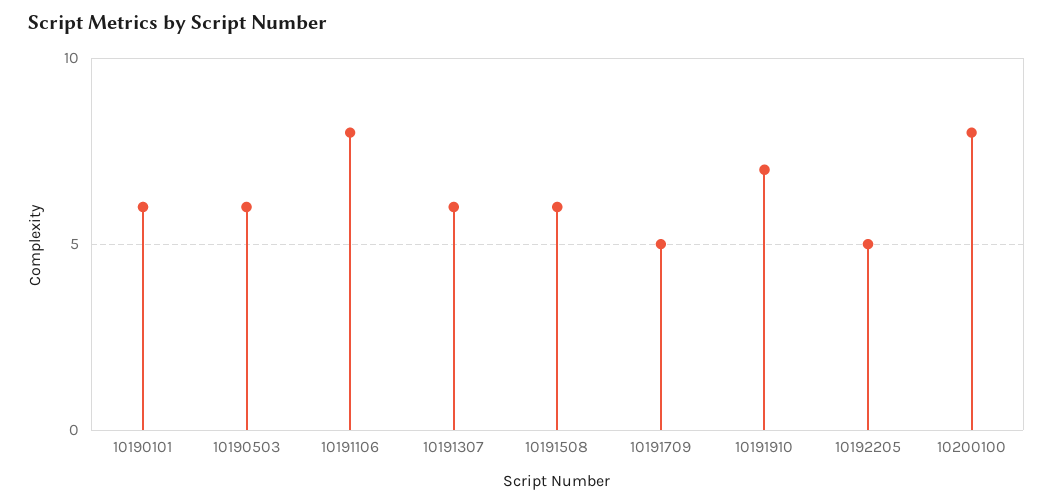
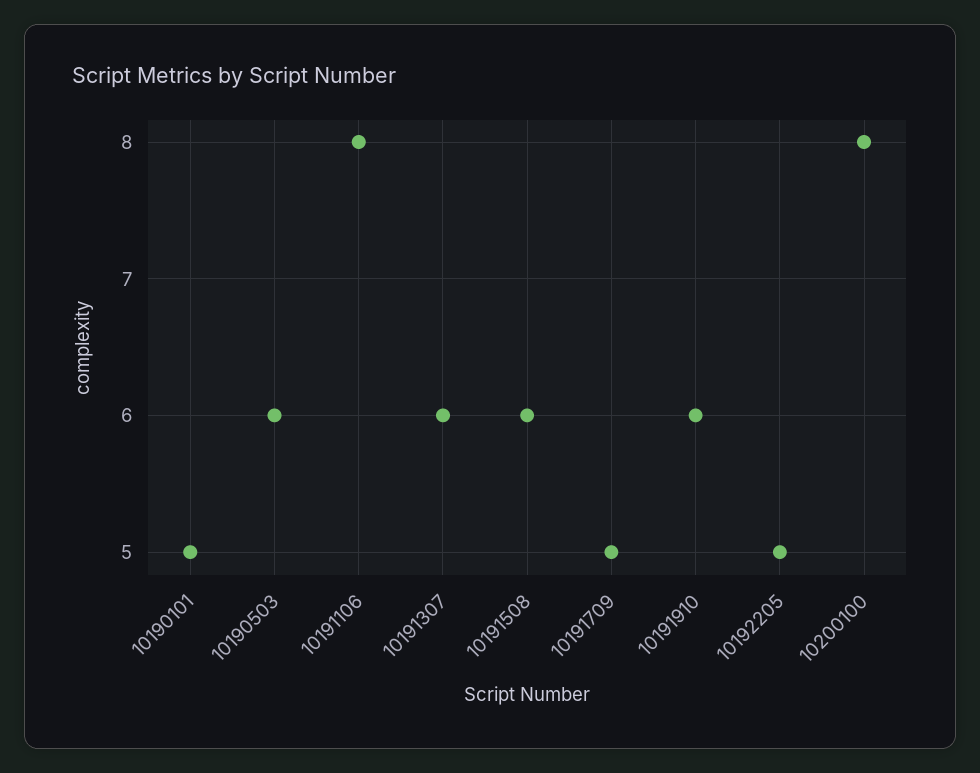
10190101: 6 -> 5
10191910: 7 -> 6

